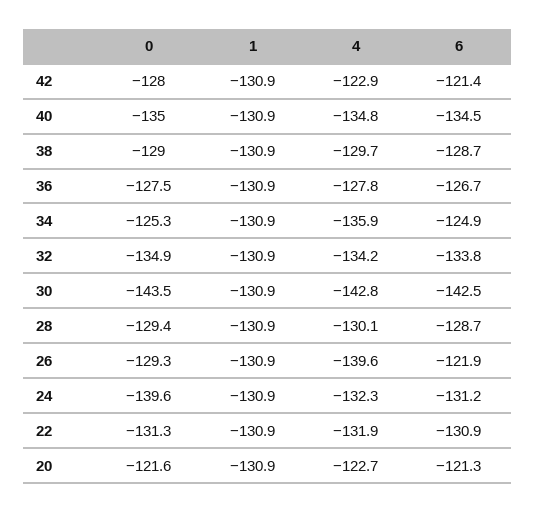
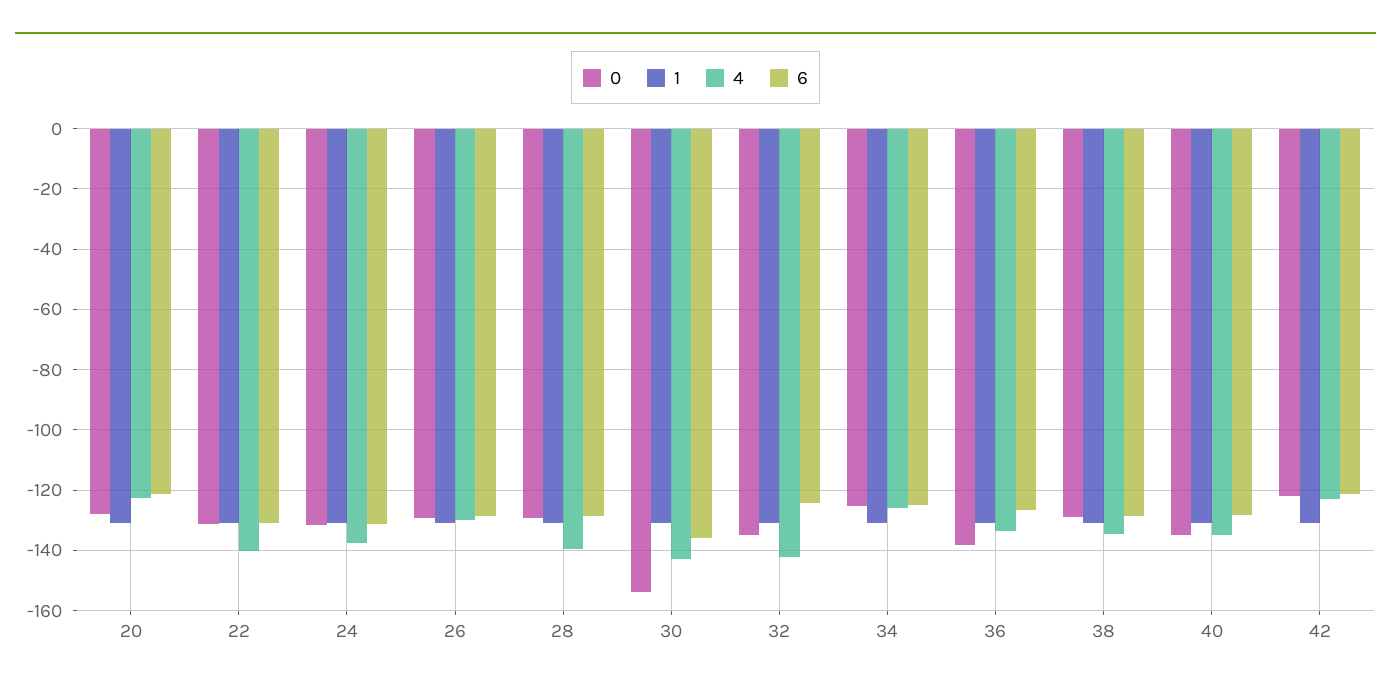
0, 42: -128 -> -122
6, 40: -134.5 -> -128
4, 38: -129.7 -> -134
0, 36: -127.5 -> -138
4, 36: -127.8 -> -134
4, 34: -135.9 -> -126
4, 32: -134.2 -> -142
6, 32: -133.8 -> -124
0, 30: -143.5 -> -154
6, 30: -142.5 -> -136
4, 28: -130.1 -> -140
4, 26: -139.6 -> -130
6, 26: -121.9 -> -128
0, 24: -139.6 -> -132
4, 24: -132.3 -> -138
4, 22: -131.9 -> -140
0, 20: -121.6 -> -128

